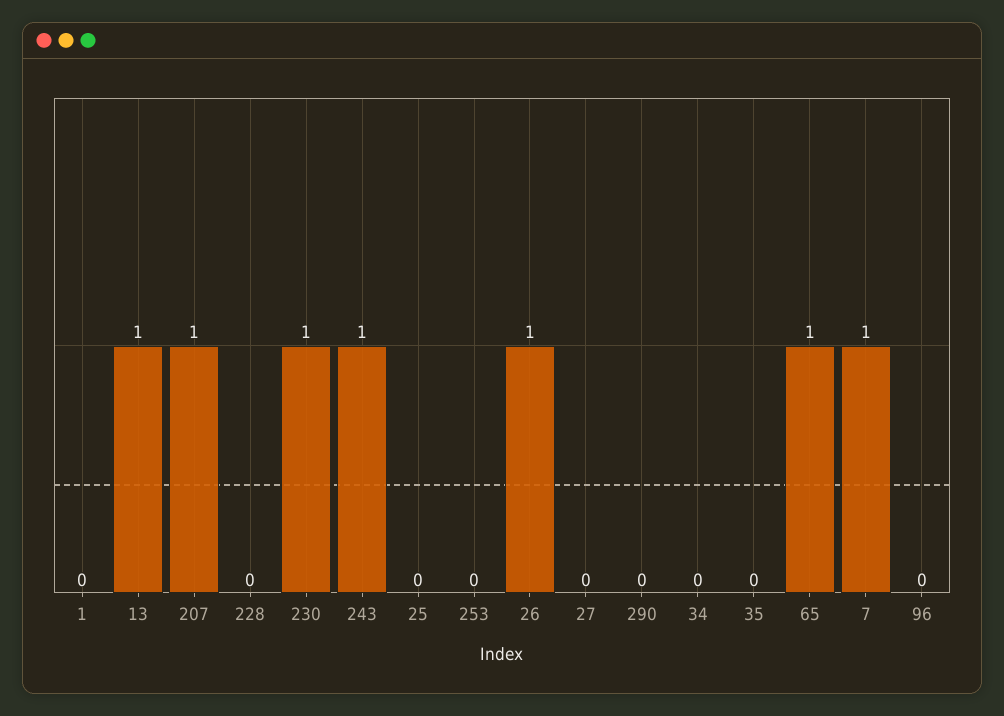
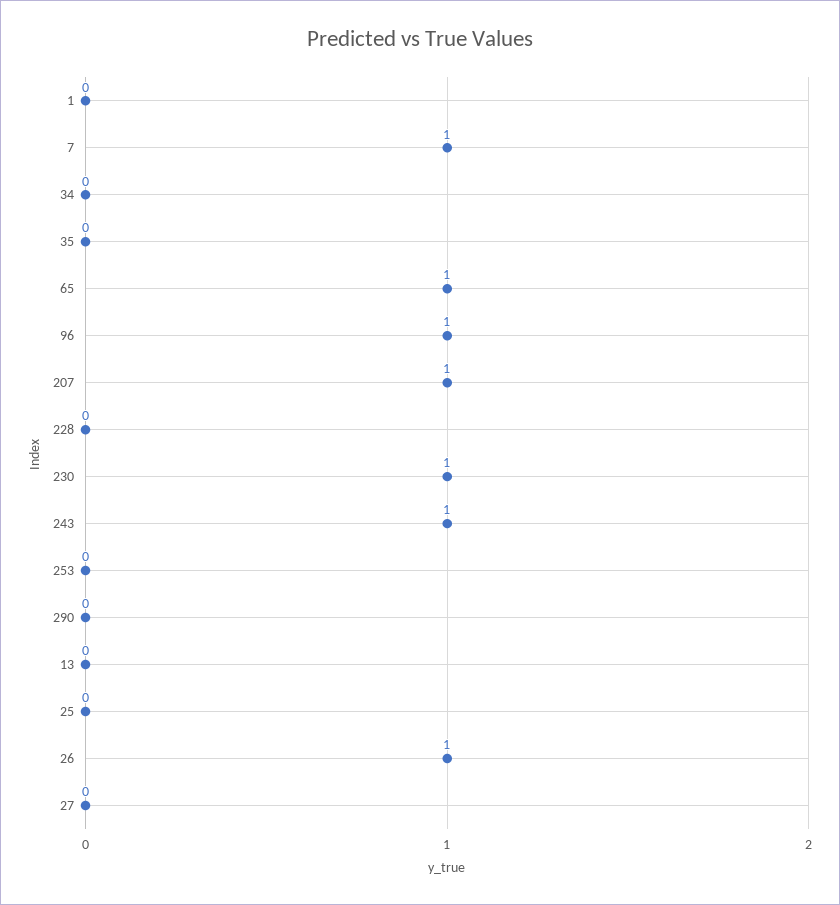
13: 1 -> 0
96: 0 -> 1

